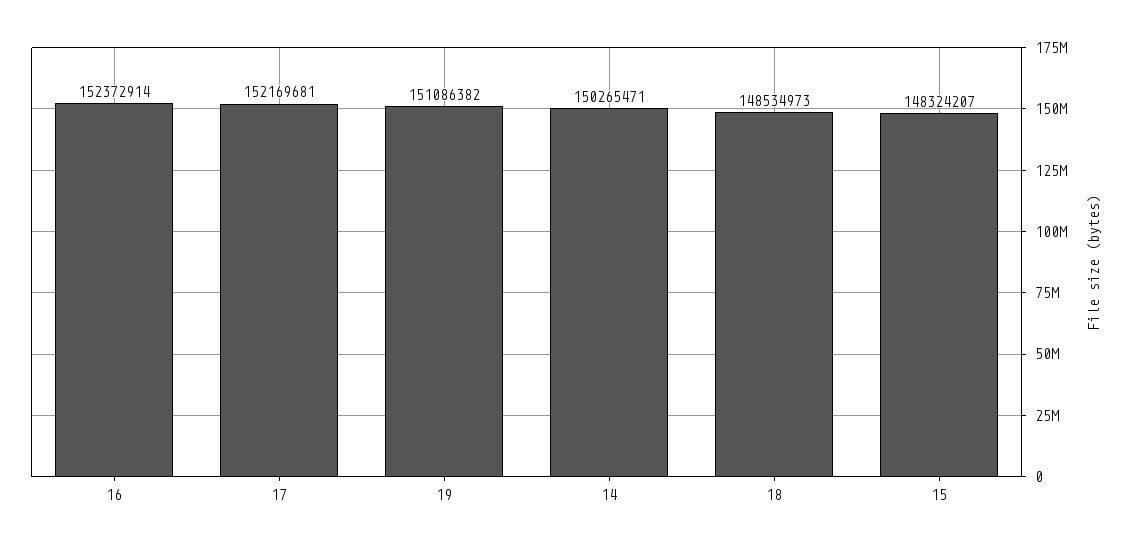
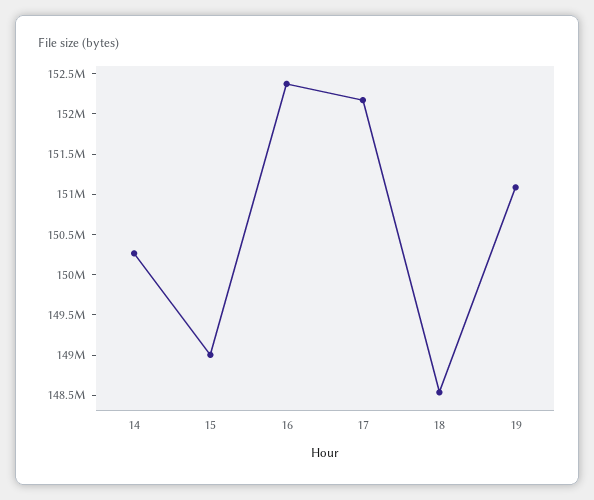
15: 148324207 -> 149000000

